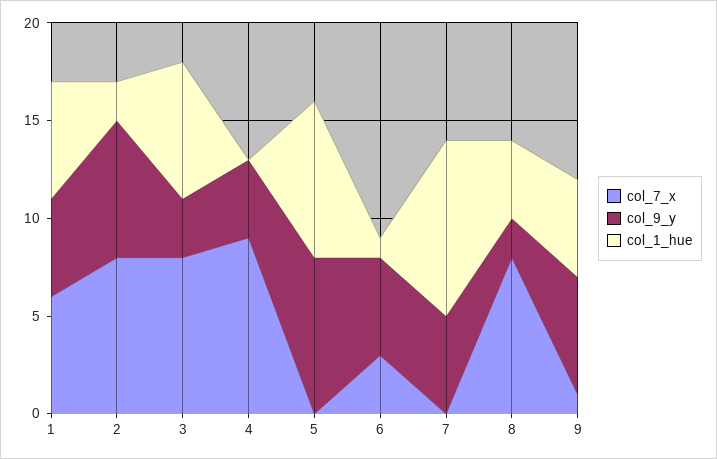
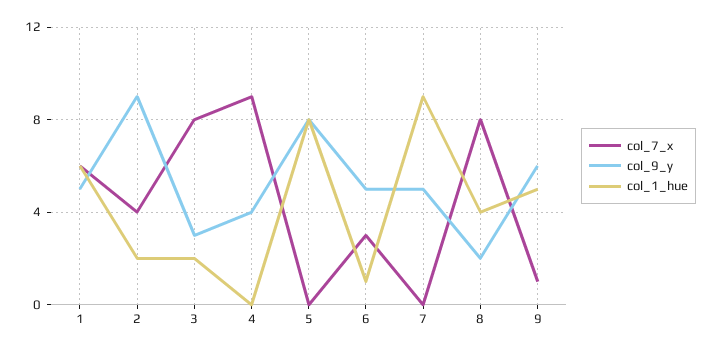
col_7_x, 2: 8 -> 4
col_9_y, 2: 7 -> 9
col_1_hue, 3: 7 -> 2

